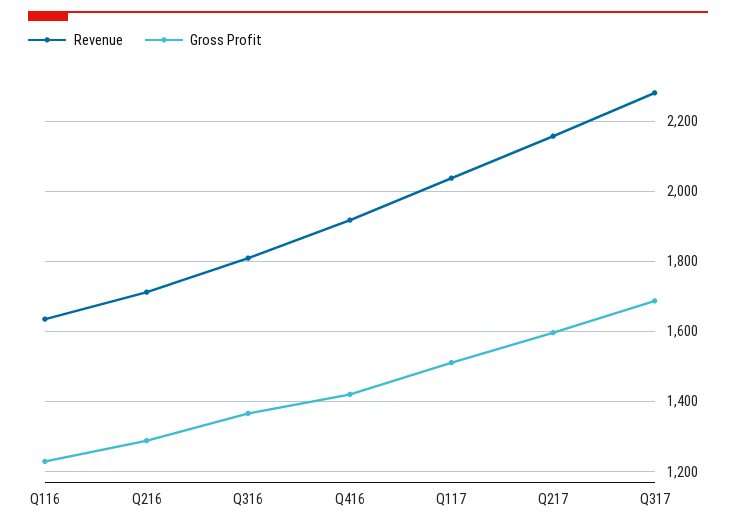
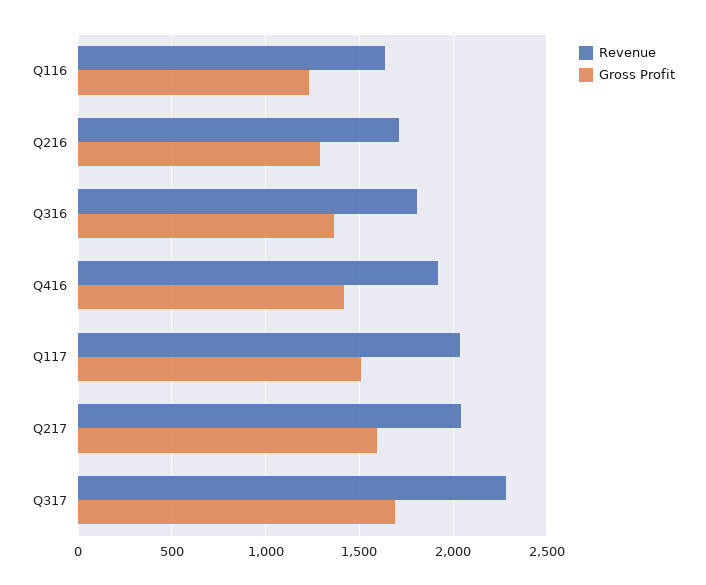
Revenue, Q217: 2160 -> 2050

